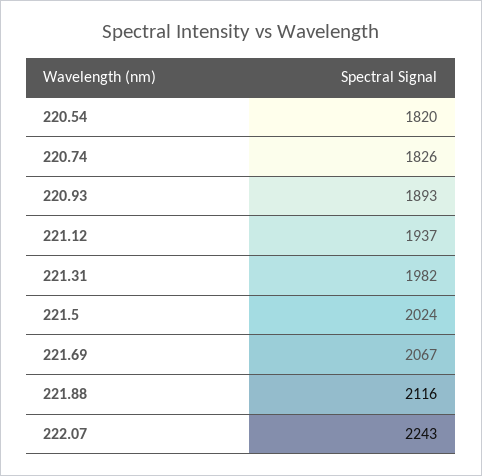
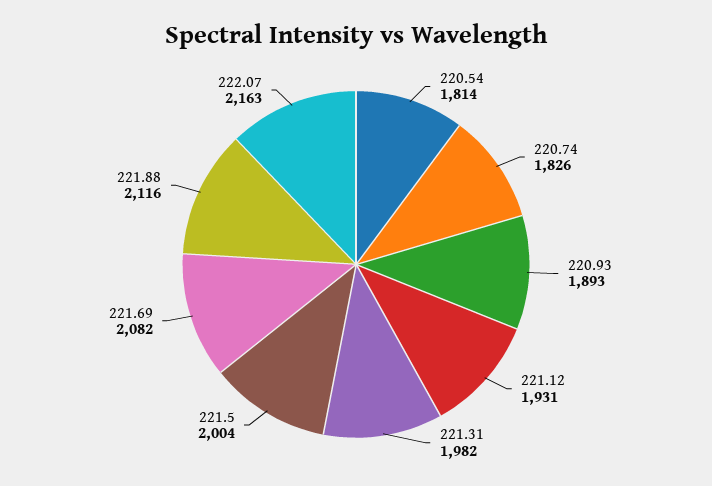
220.54: 1820 -> 1814
221.12: 1937 -> 1931
221.5: 2024 -> 2004
221.69: 2067 -> 2082
222.07: 2243 -> 2163

